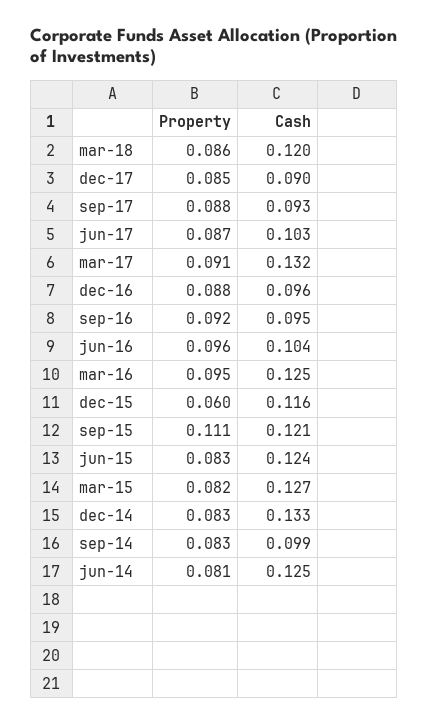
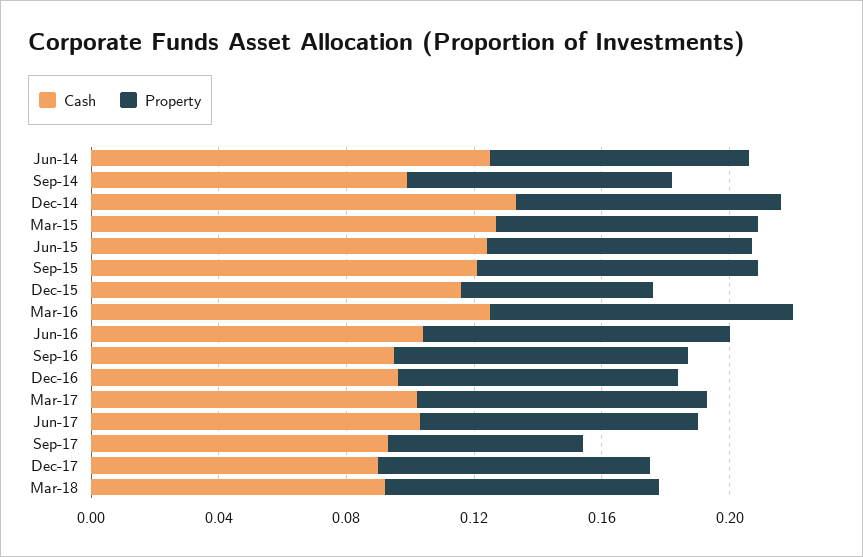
Cash, mar-18: 0.12 -> 0.09
Property, sep-17: 0.088 -> 0.06
Cash, mar-17: 0.132 -> 0.1
Property, sep-15: 0.111 -> 0.09

